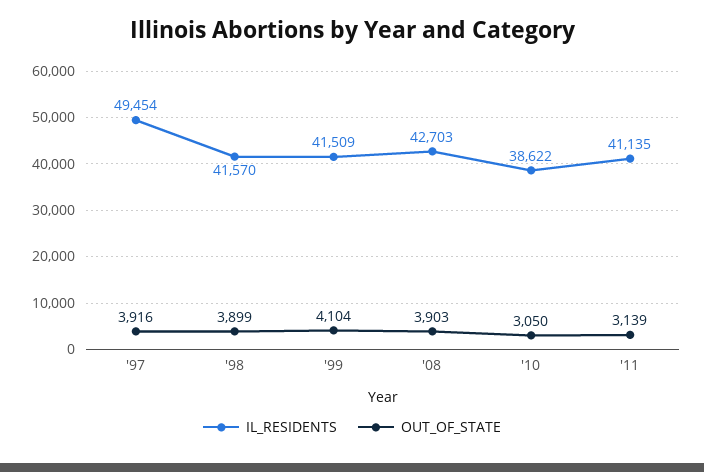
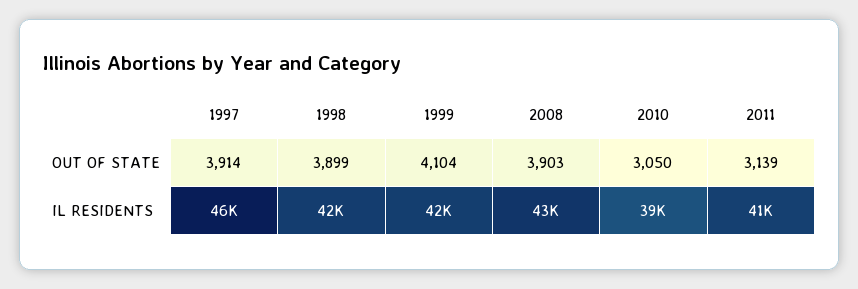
IL_RESIDENTS, '97: 49454 -> 46000
OUT_OF_STATE, '97: 3916 -> 3914

